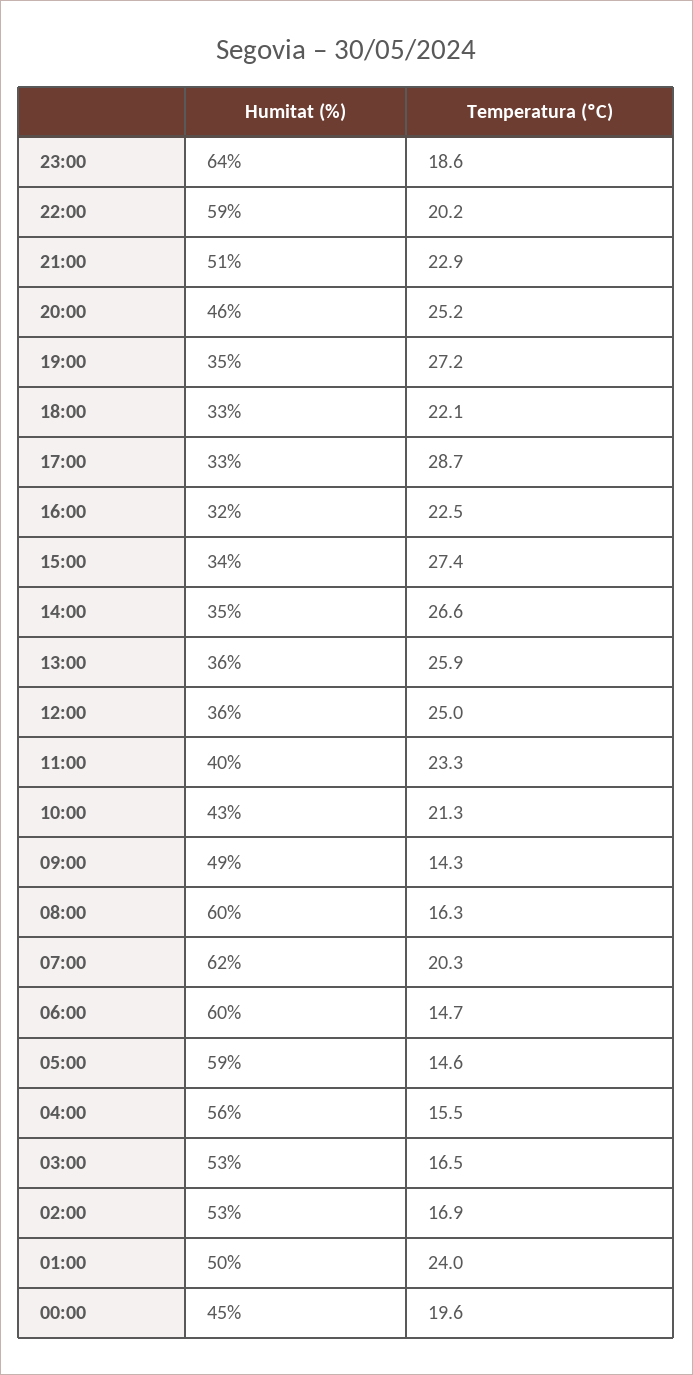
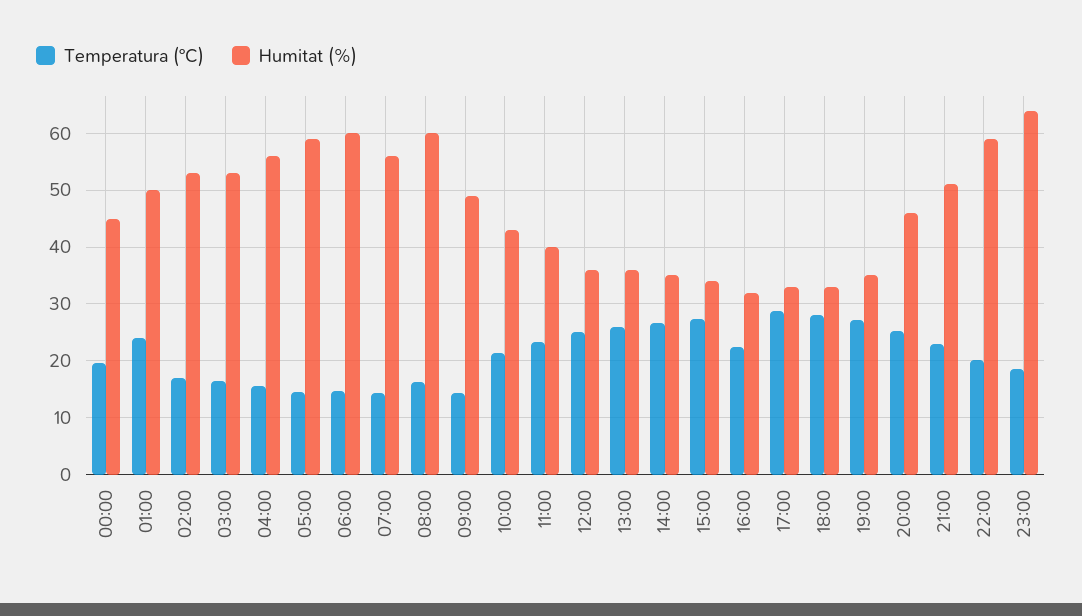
Temperatura (ºC), 18:00: 22.1 -> 28
Humitat (%), 07:00: 62 -> 56
Temperatura (ºC), 07:00: 20.3 -> 14

